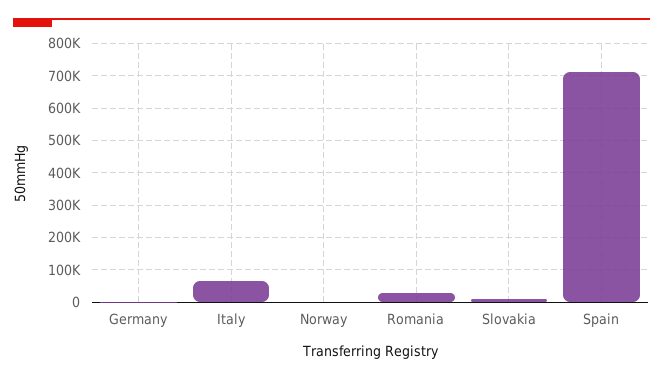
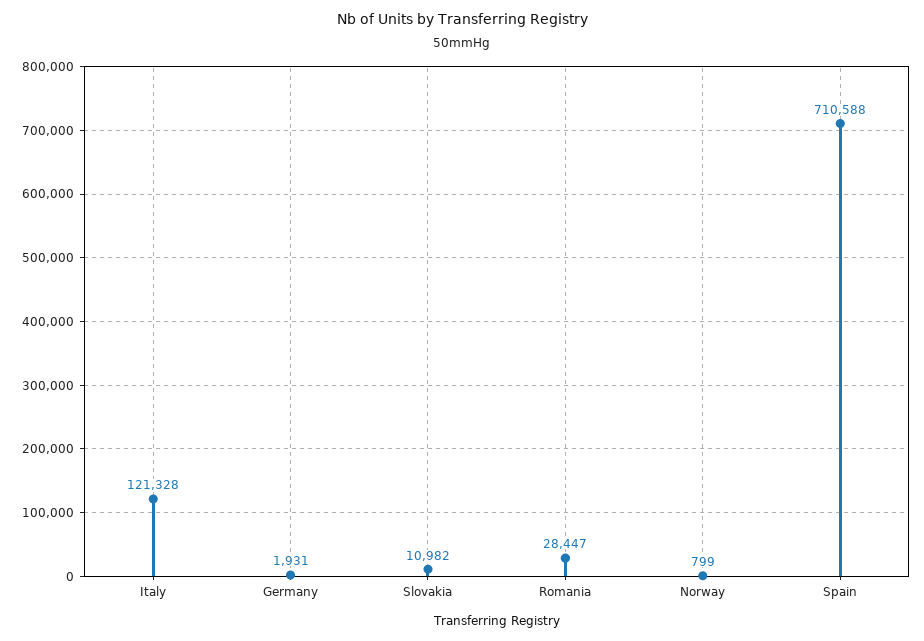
Italy: 60000 -> 121328

